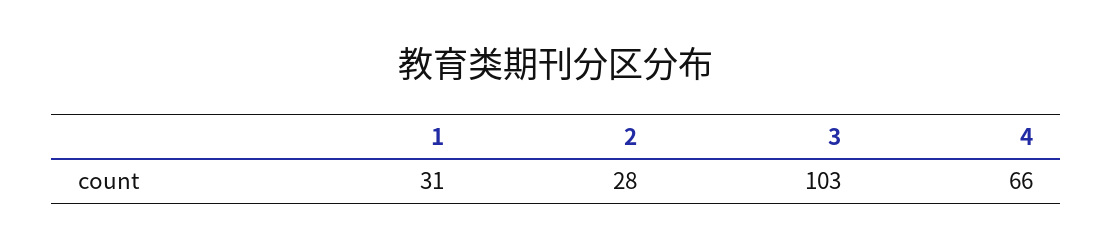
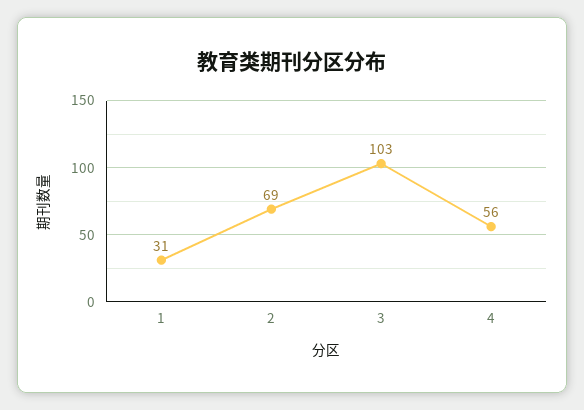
2: 28 -> 69
4: 66 -> 56

